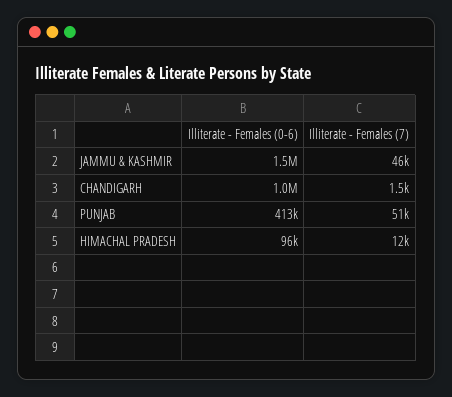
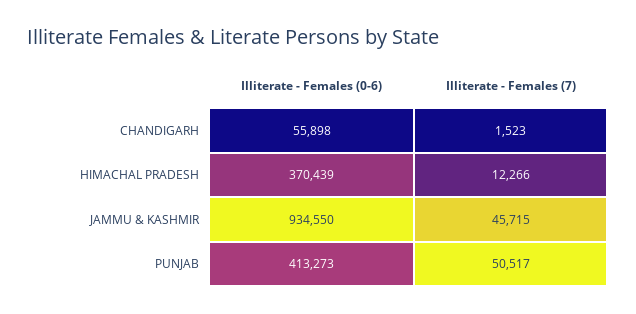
Illiterate - Females (0-6), JAMMU & KASHMIR: 1500000 -> 934550
Illiterate - Females (0-6), CHANDIGARH: 1000000 -> 55898
Illiterate - Females (0-6), HIMACHAL PRADESH: 96000 -> 370439

